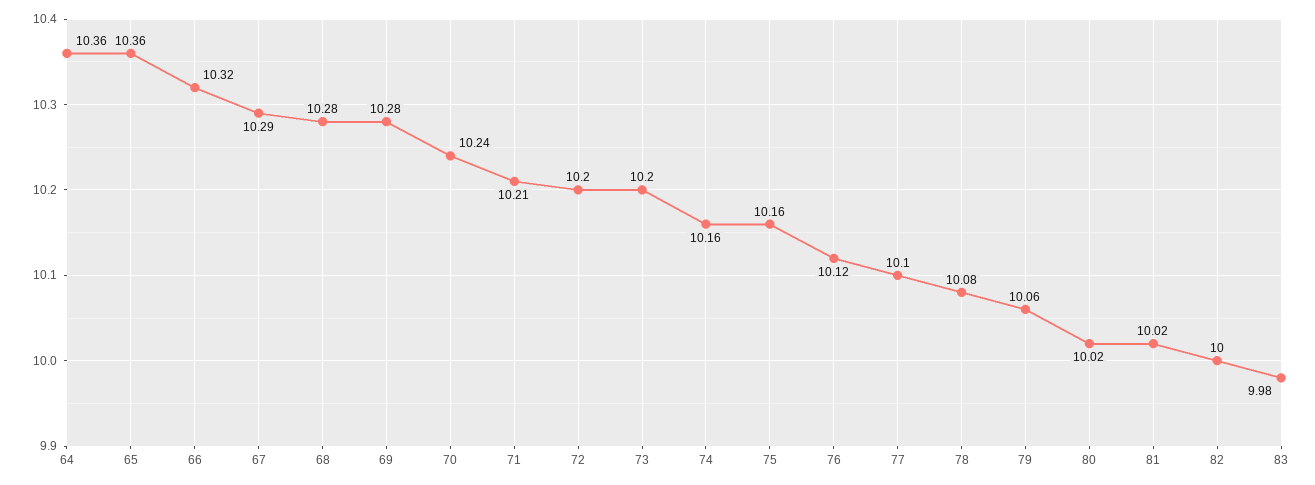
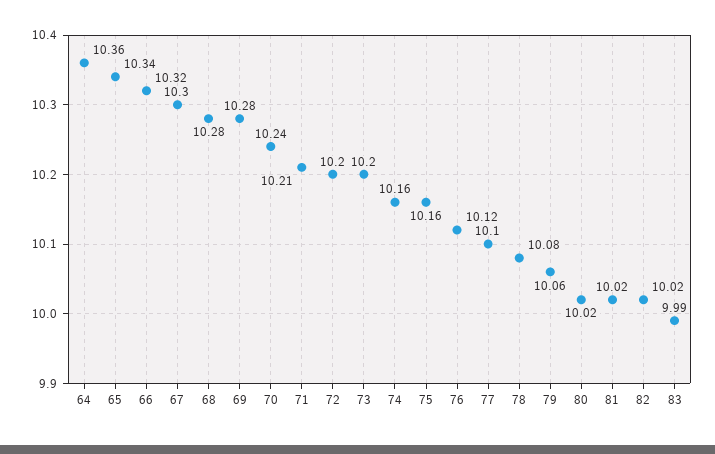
65: 10.36 -> 10.34
67: 10.29 -> 10.3
82: 10 -> 10.02
83: 9.98 -> 9.99

